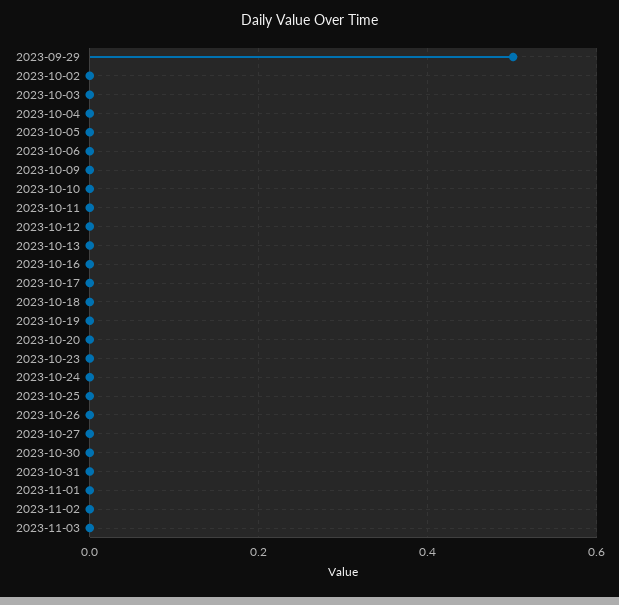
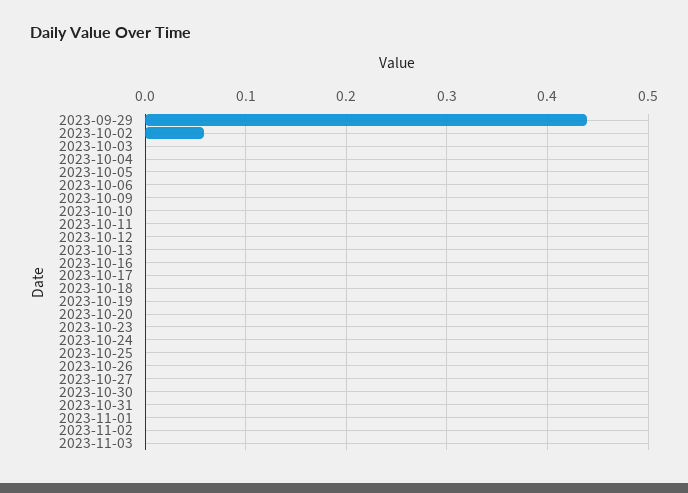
2023-09-29: 0.5 -> 0.44
2023-10-02: 0 -> 0.06

